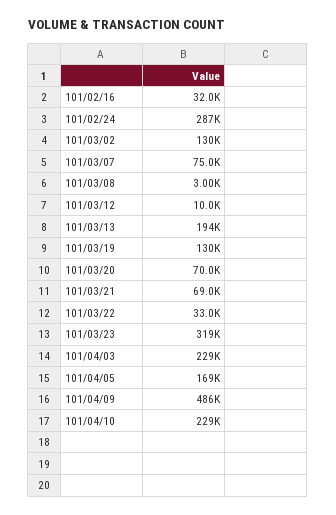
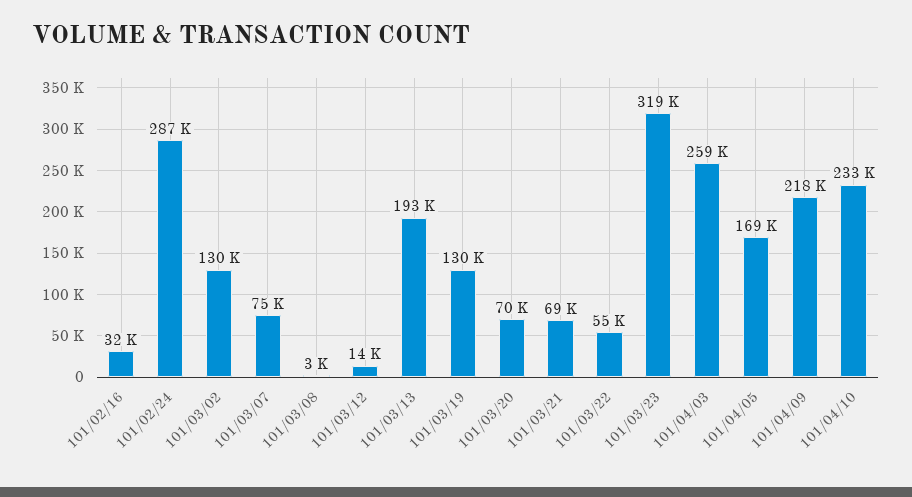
101/03/12: 10000 -> 14000
101/03/13: 194000 -> 193000
101/03/22: 33000 -> 55000
101/04/03: 229000 -> 259000
101/04/09: 486000 -> 218000
101/04/10: 229000 -> 233000

